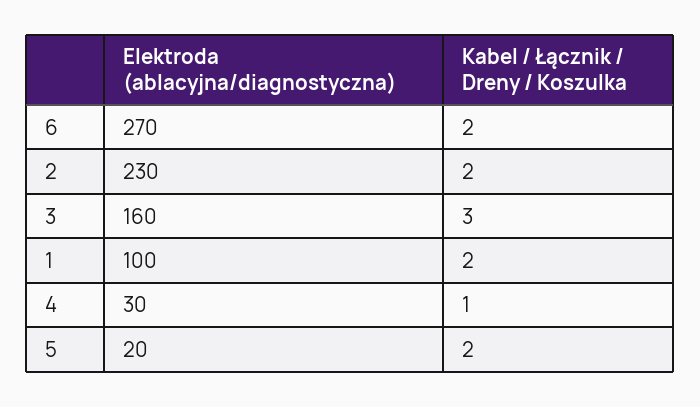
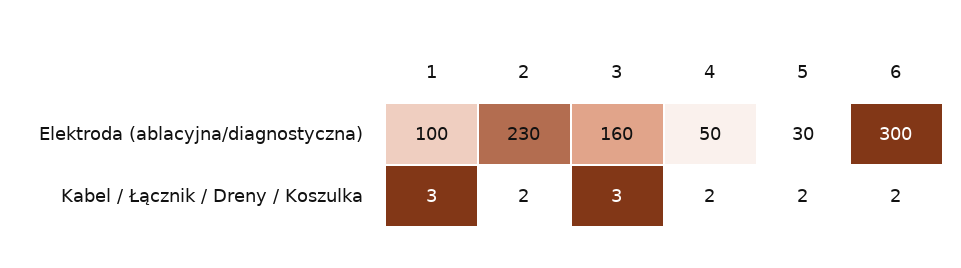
Elektroda (ablacyjna/diagnostyczna), 6: 270 -> 300
Kabel / Łącznik / Dreny / Koszulka, 1: 2 -> 3
Elektroda (ablacyjna/diagnostyczna), 4: 30 -> 50
Kabel / Łącznik / Dreny / Koszulka, 4: 1 -> 2
Elektroda (ablacyjna/diagnostyczna), 5: 20 -> 30

